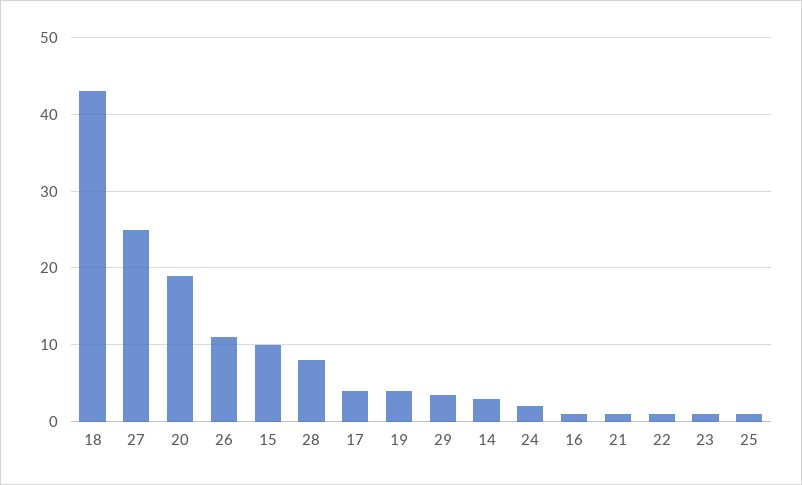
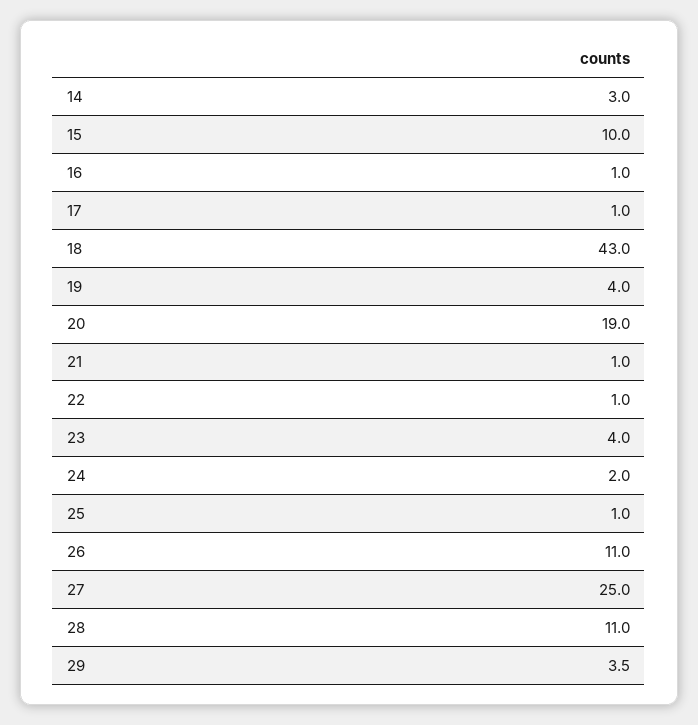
28: 8 -> 11
17: 4 -> 1
23: 1 -> 4

